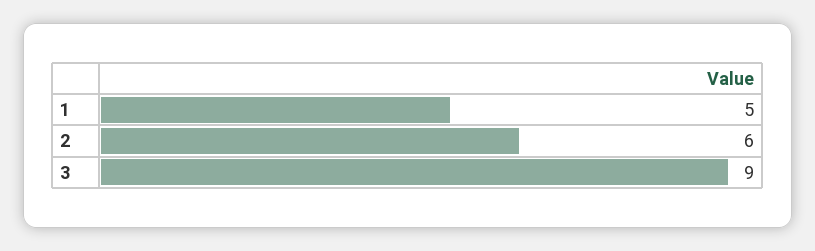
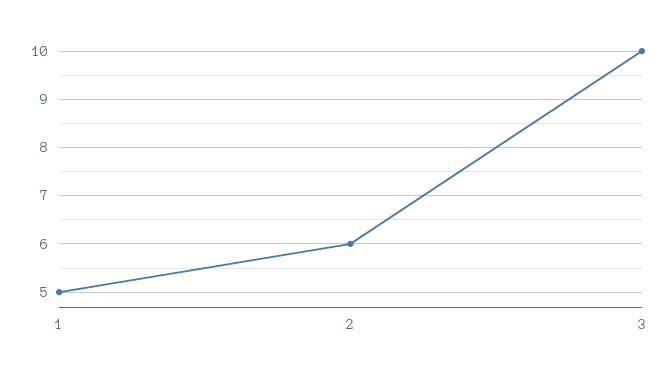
3: 9 -> 10

